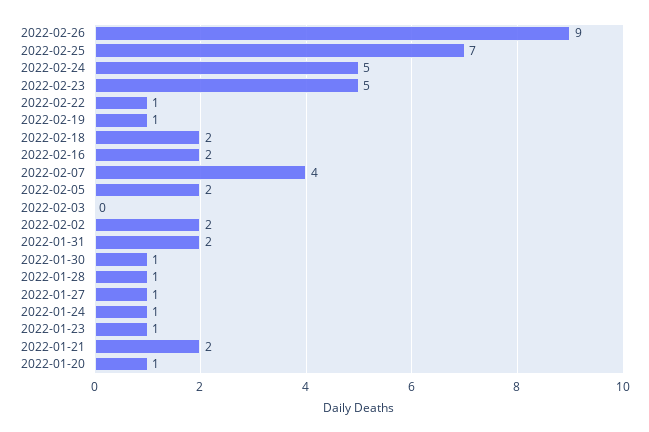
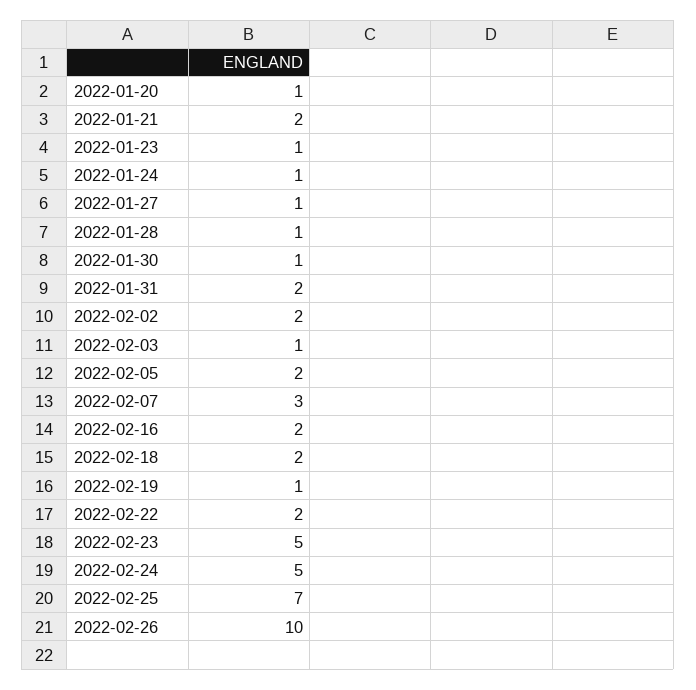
2022-02-26: 9 -> 10
2022-02-22: 1 -> 2
2022-02-07: 4 -> 3
2022-02-03: 0 -> 1

